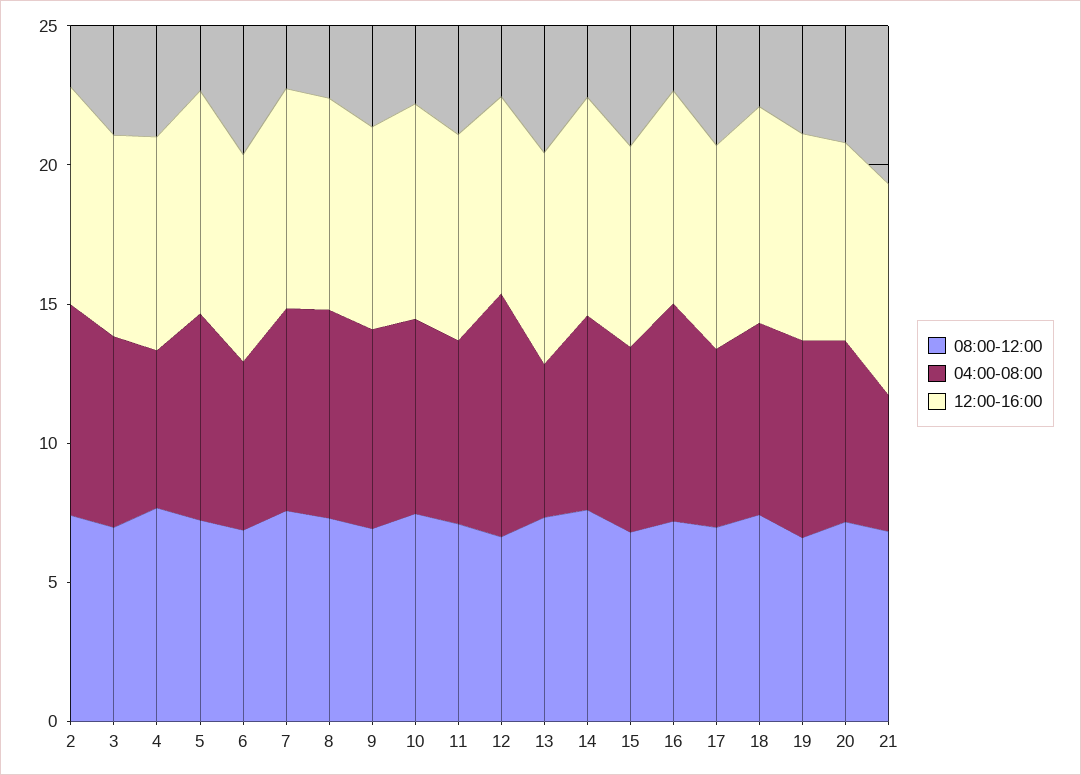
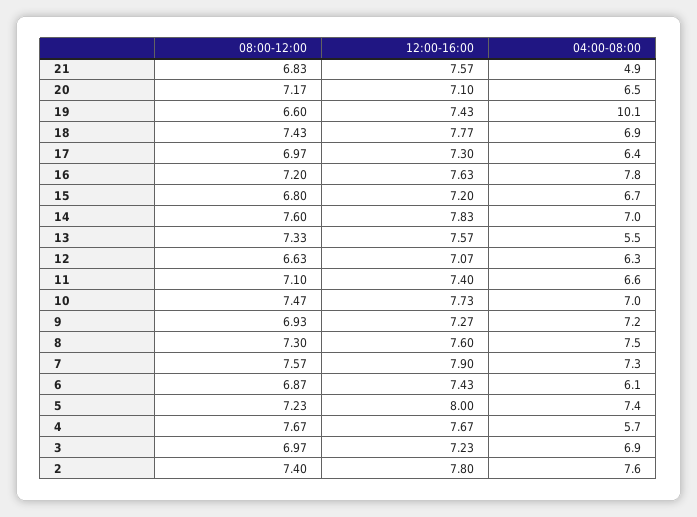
04:00-08:00, 12: 9 -> 6.3
04:00-08:00, 19: 7 -> 10.1

